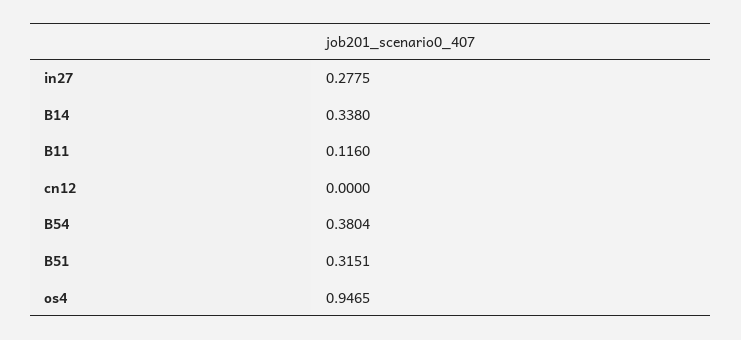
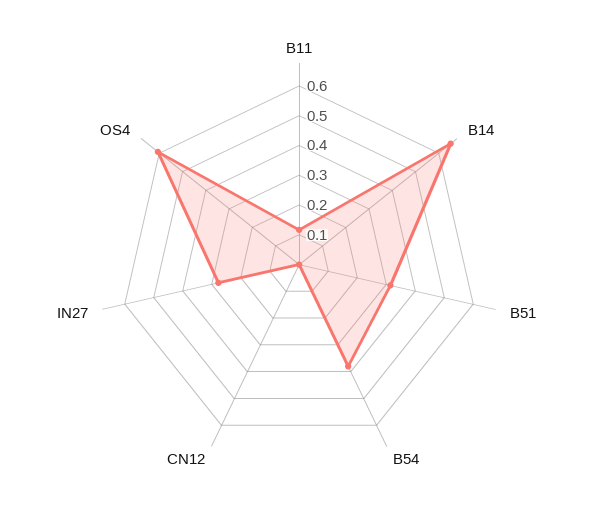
B14: 0.338 -> 0.65
os4: 0.9465 -> 0.6

